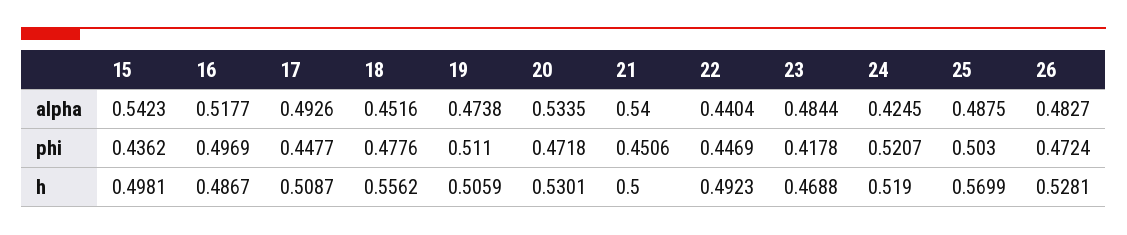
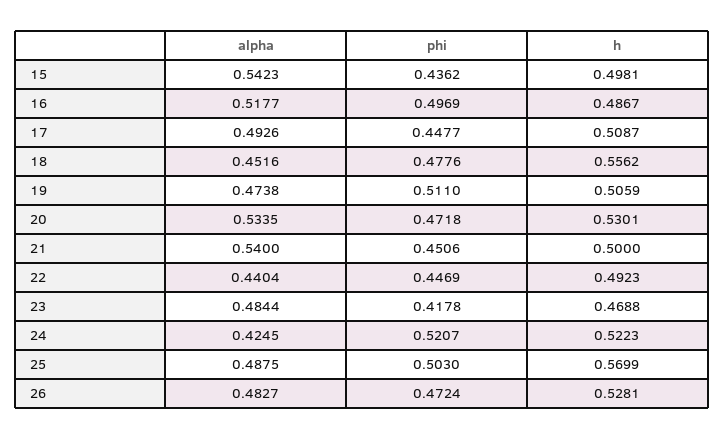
24, h: 0.519 -> 0.5223

